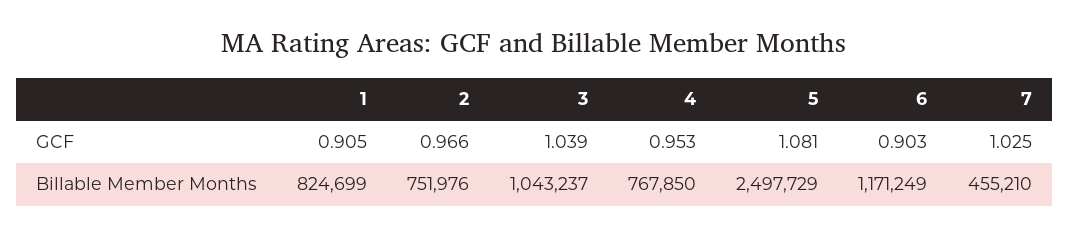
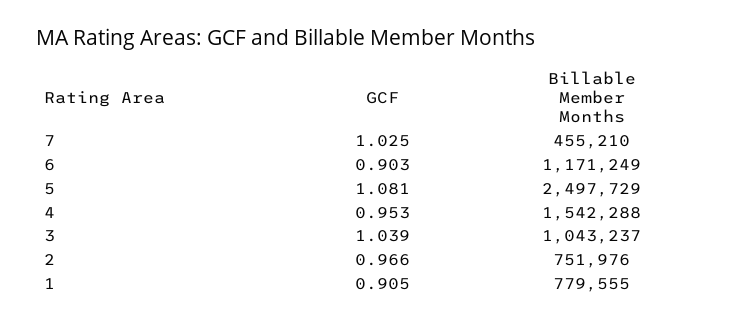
1, Billable Member Months: 824699 -> 779555
4, Billable Member Months: 767850 -> 1542288

